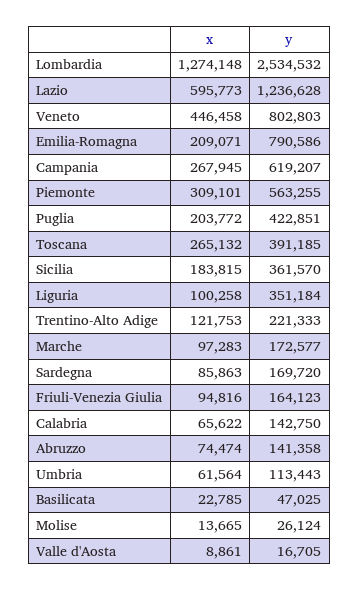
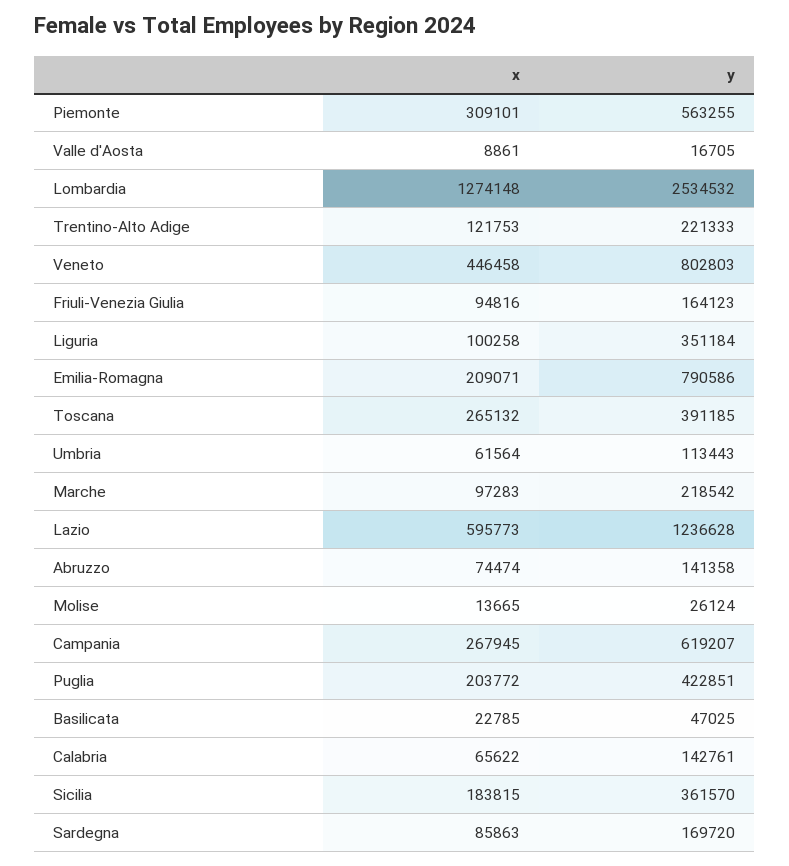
y, Marche: 172577 -> 218542
y, Calabria: 142750 -> 142761

